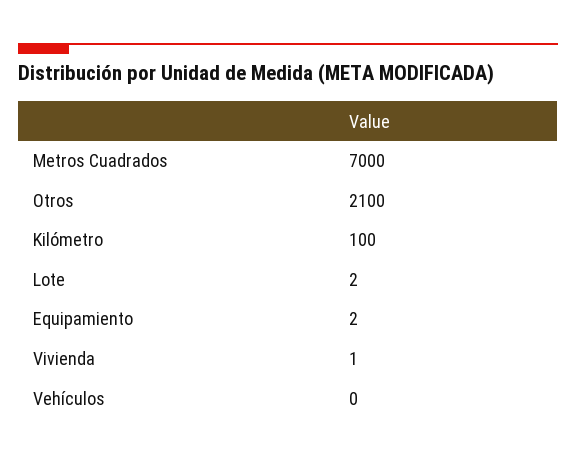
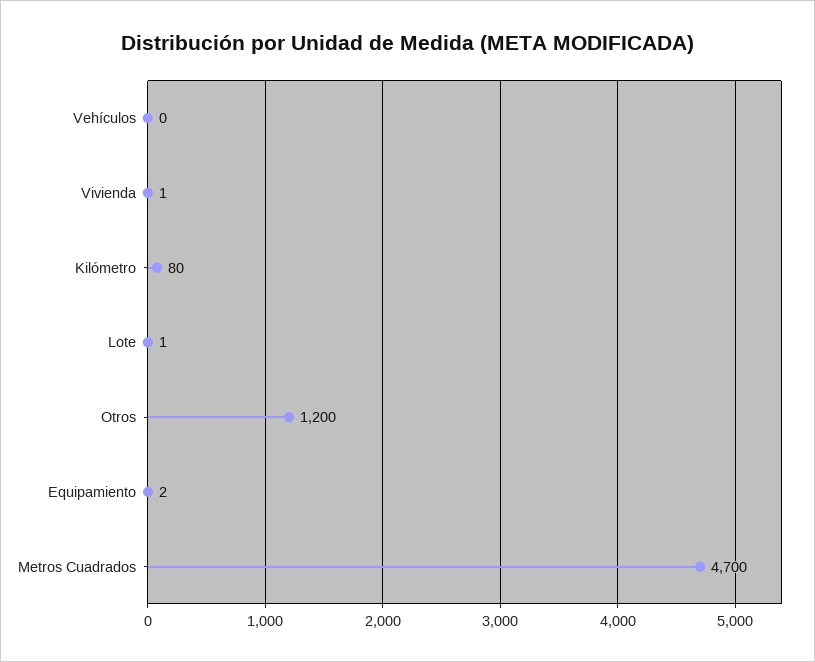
Metros Cuadrados: 7000 -> 4700
Otros: 2100 -> 1200
Kilómetro: 100 -> 80
Lote: 2 -> 1

